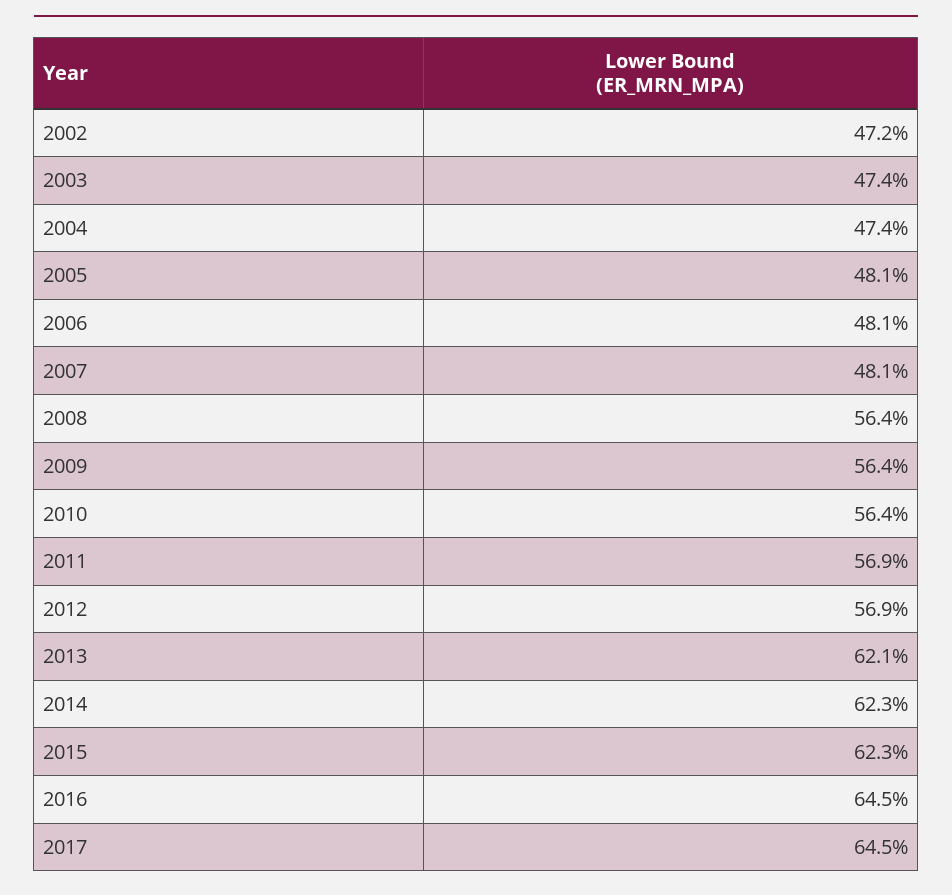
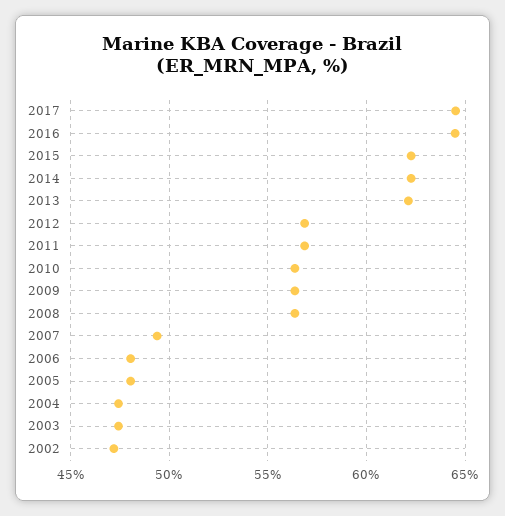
2007: 48.1 -> 49.5

